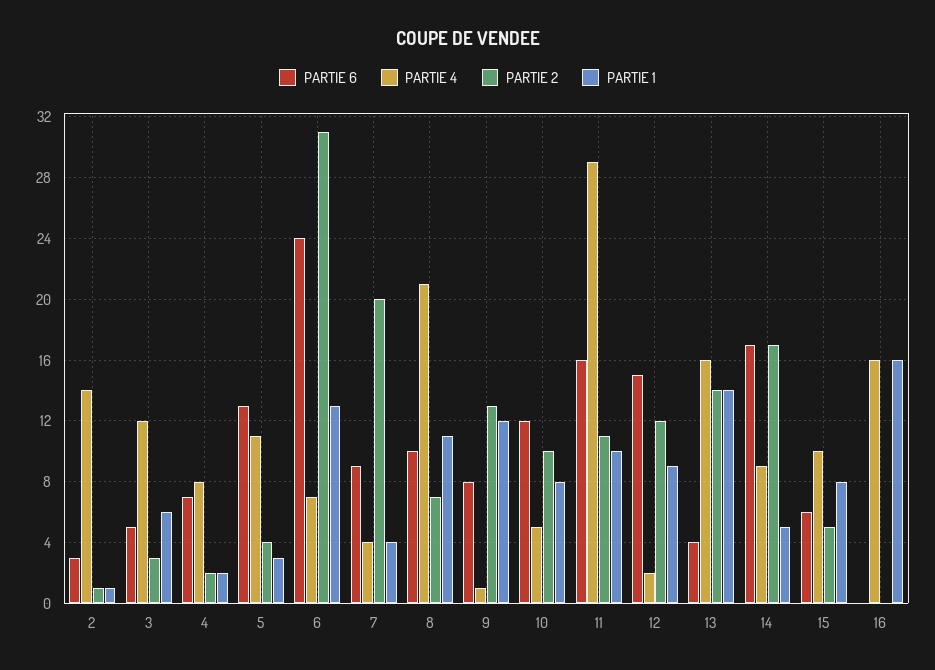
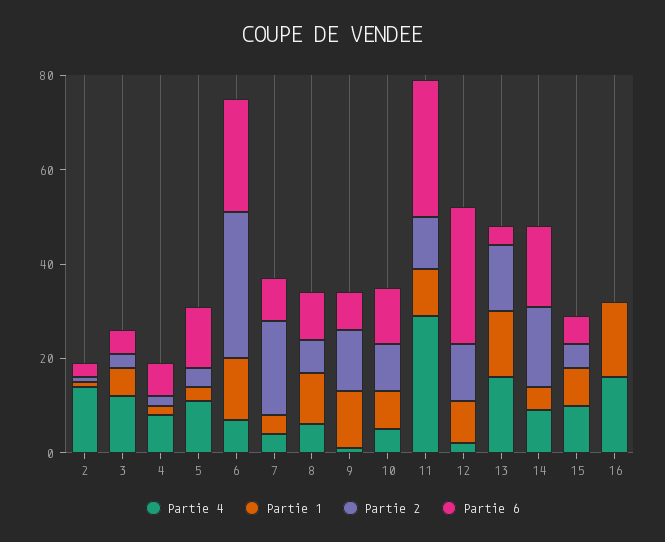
PARTIE 4, 8: 21 -> 5
PARTIE 6, 11: 16 -> 30
PARTIE 6, 12: 15 -> 30

